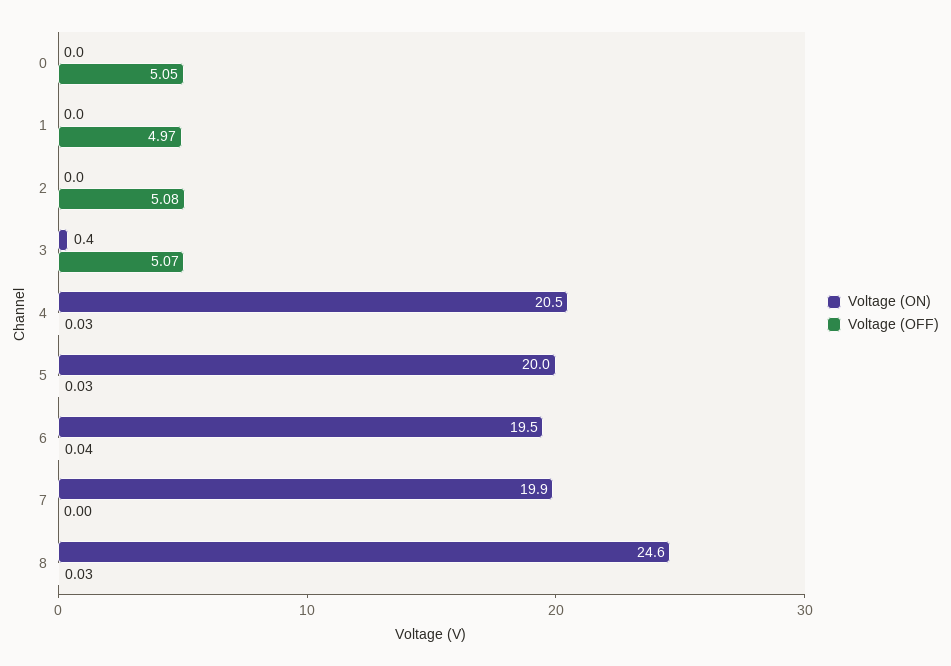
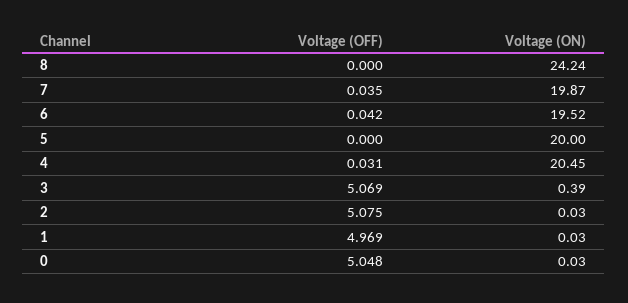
Voltage (OFF), 5: 0.03 -> 0
Voltage (OFF), 7: 0 -> 0.035
Voltage (ON), 8: 24.6 -> 24.24
Voltage (OFF), 8: 0.03 -> 0

